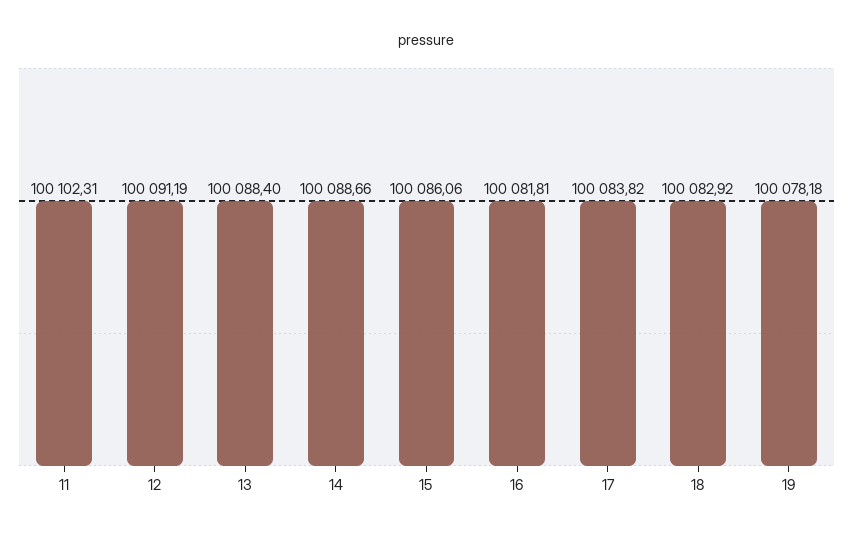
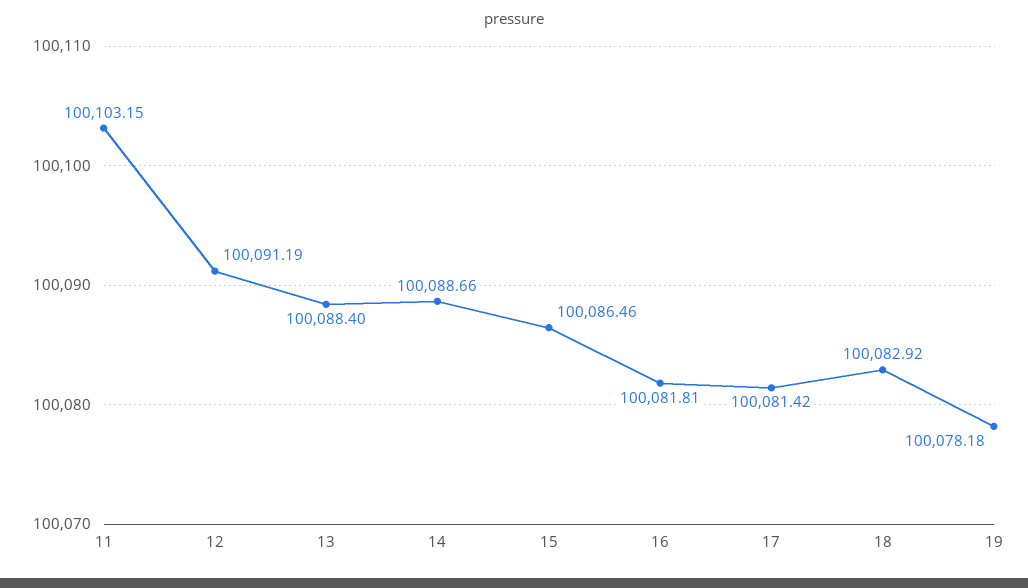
11: 100102.31 -> 100103.15
15: 100086.06 -> 100086.46
17: 100083.82 -> 100081.42

